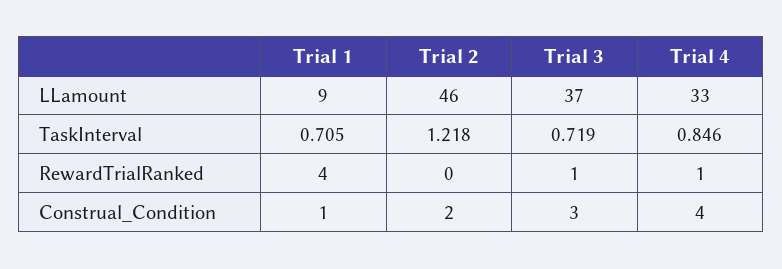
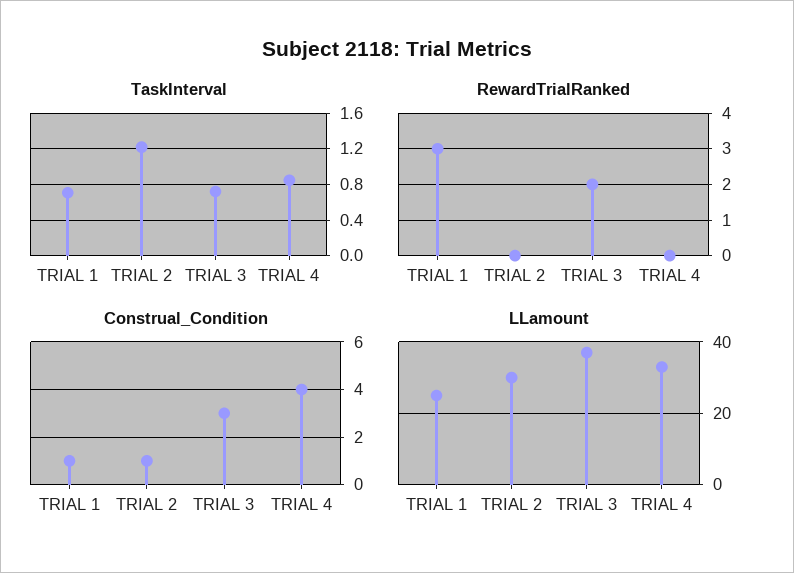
LLamount, Trial 1: 9 -> 25
LLamount, Trial 2: 46 -> 30
RewardTrialRanked, Trial 1: 4 -> 3
RewardTrialRanked, Trial 3: 1 -> 2
RewardTrialRanked, Trial 4: 1 -> 0
Construal_Condition, Trial 2: 2 -> 1

